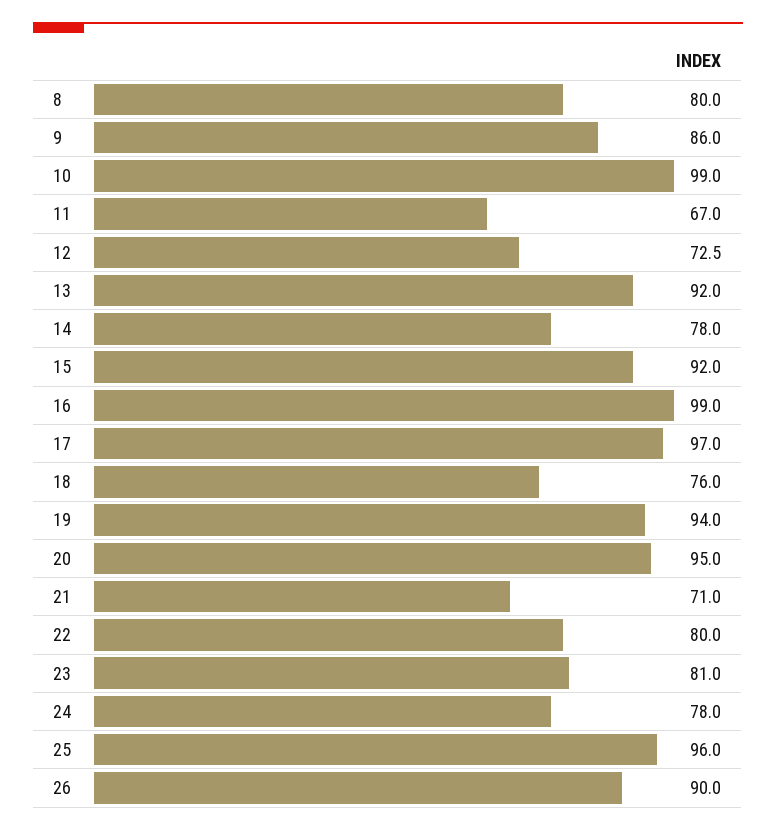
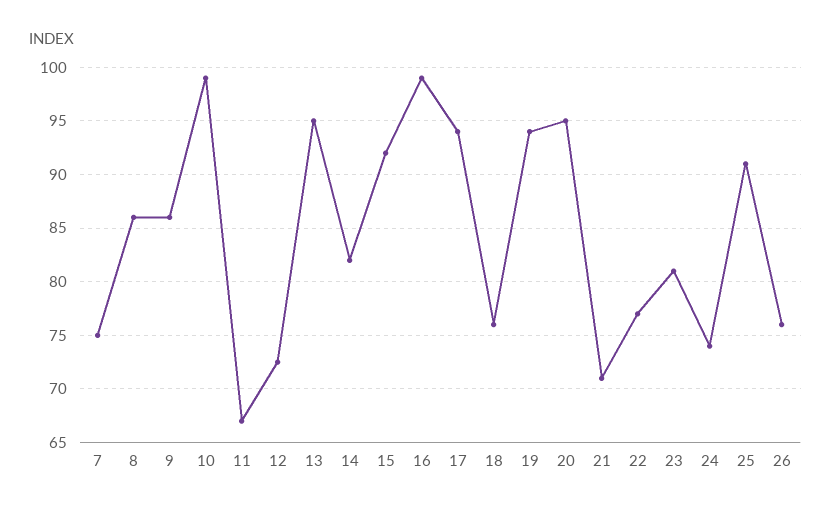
8: 80 -> 86
13: 92 -> 95
14: 78 -> 82
17: 97 -> 94
22: 80 -> 77
24: 78 -> 74
25: 96 -> 91
26: 90 -> 76
7: none -> 75

